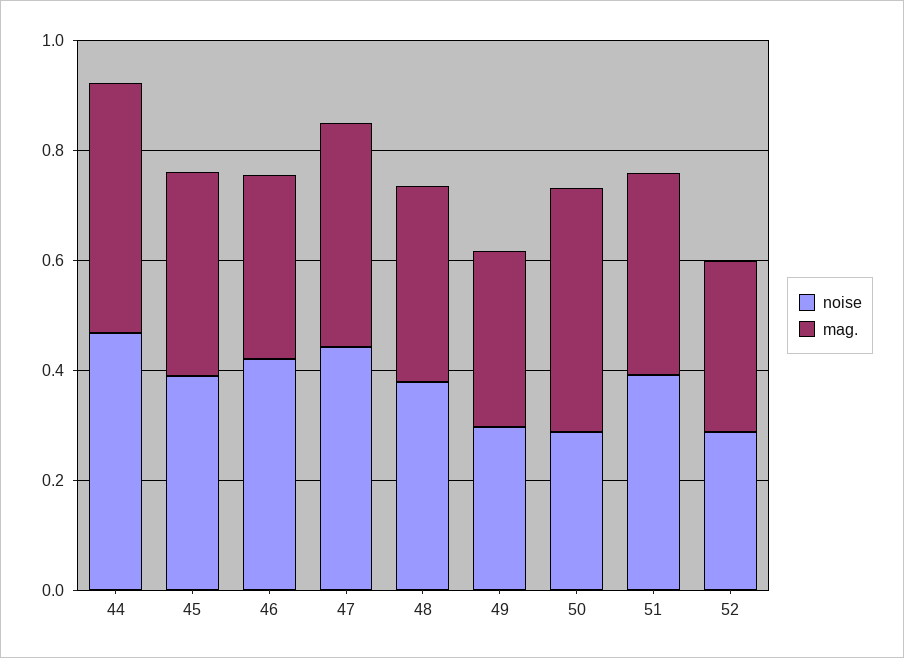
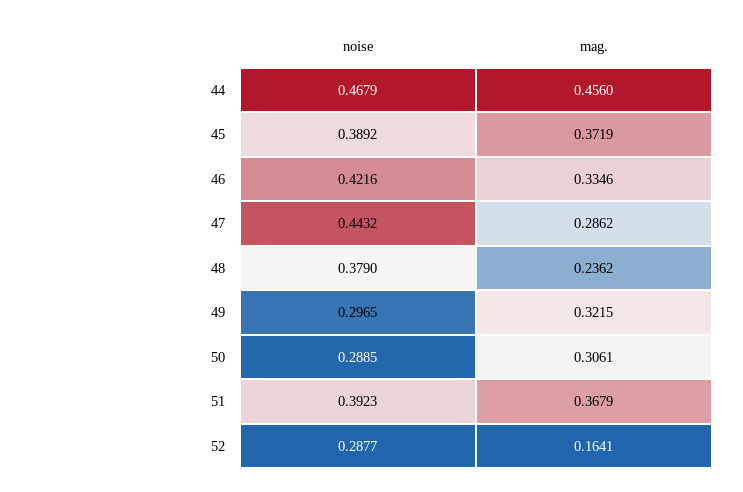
mag., 47: 0.4 -> 0.2862
mag., 48: 0.35 -> 0.2362
mag., 50: 0.45 -> 0.3061
mag., 52: 0.3 -> 0.1641

